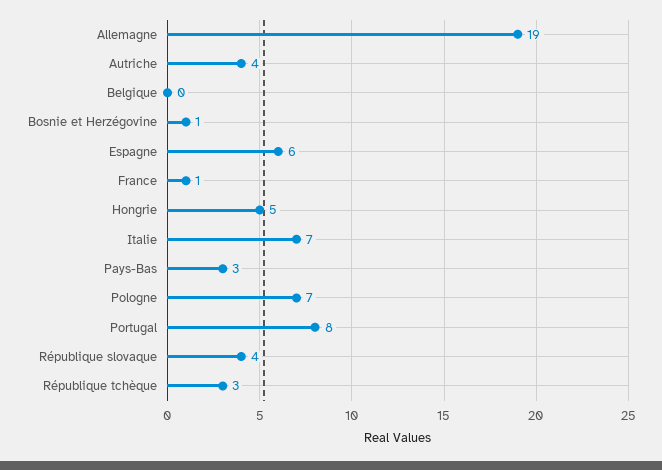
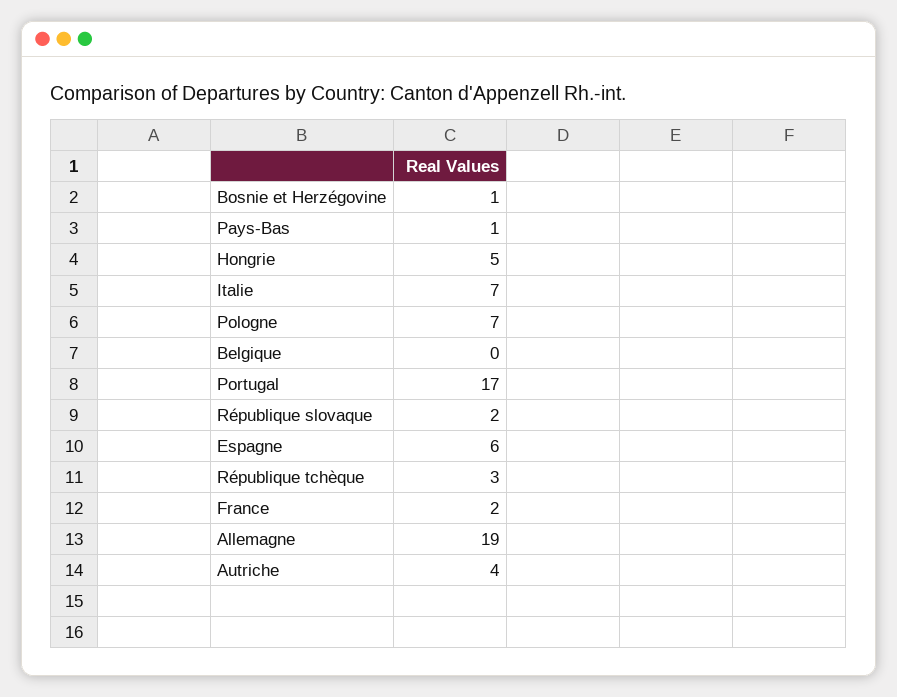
France: 1 -> 2
Pays-Bas: 3 -> 1
Portugal: 8 -> 17
République slovaque: 4 -> 2

